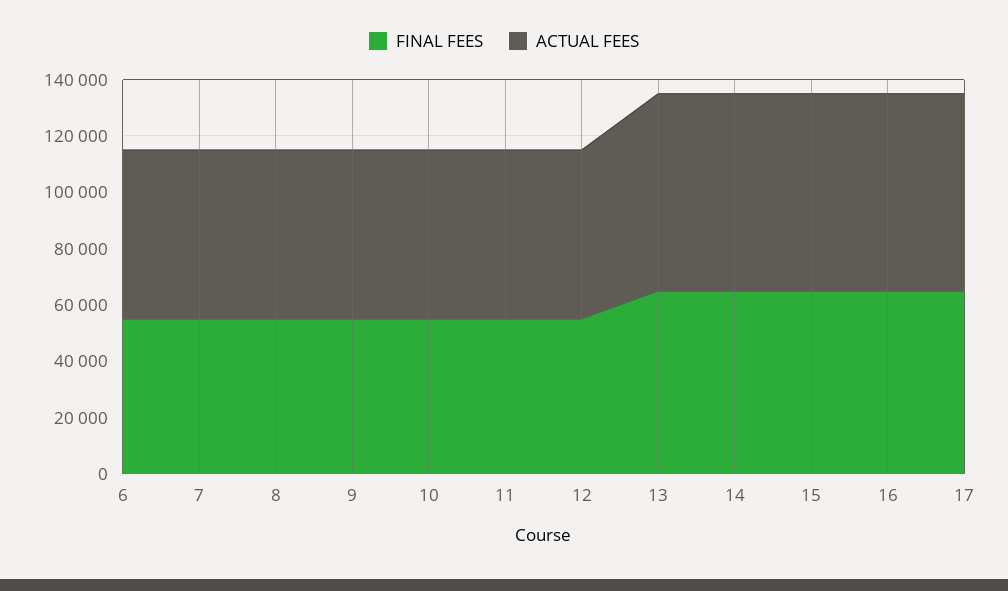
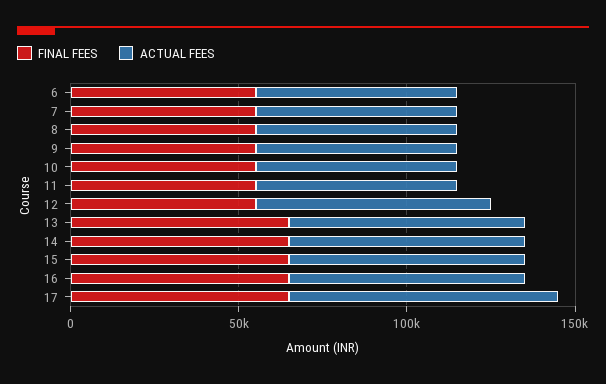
ACTUAL FEES, 12: 60000 -> 70000
ACTUAL FEES, 17: 70000 -> 80000

